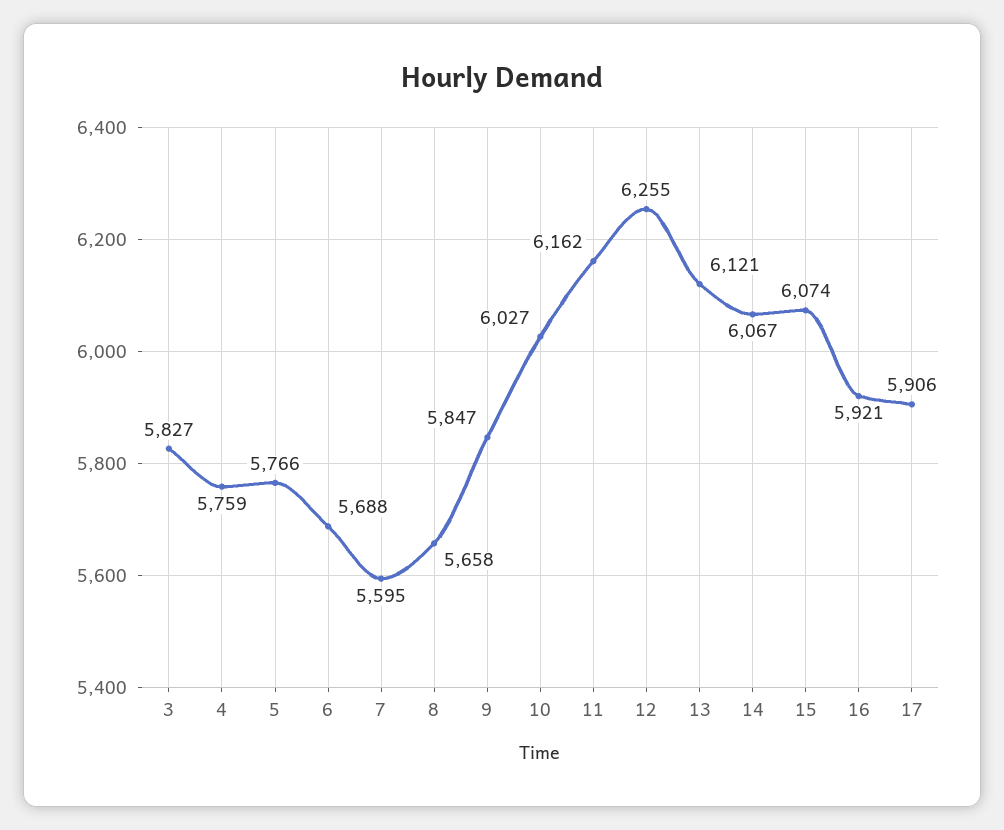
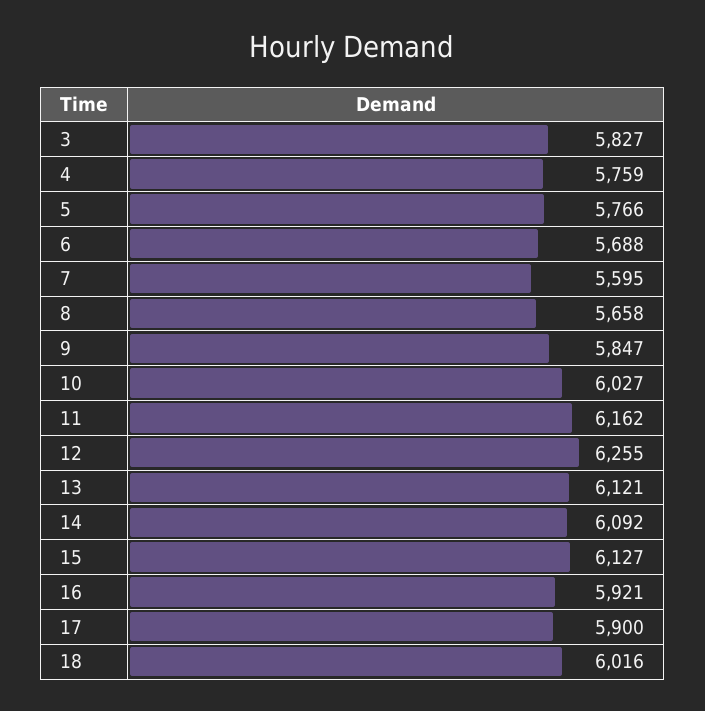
14: 6067 -> 6092
15: 6074 -> 6127
17: 5906 -> 5900
18: none -> 6016

